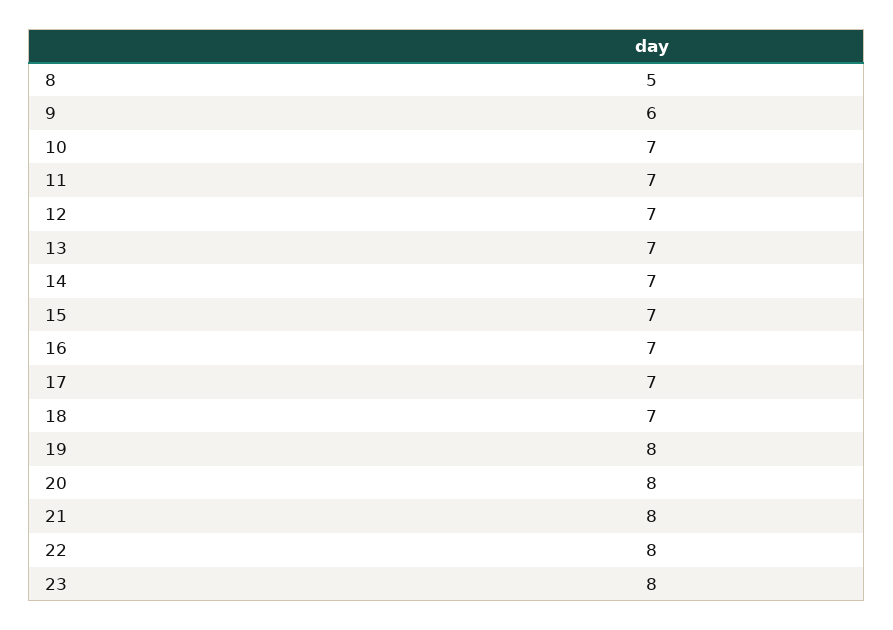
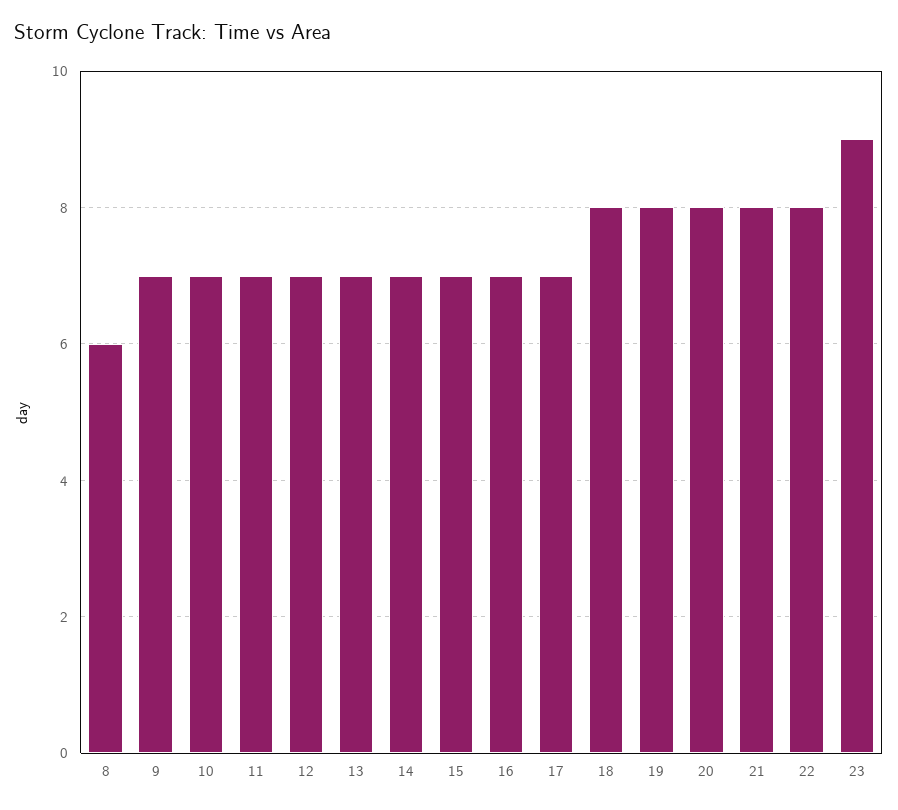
8: 5 -> 6
9: 6 -> 7
18: 7 -> 8
23: 8 -> 9

